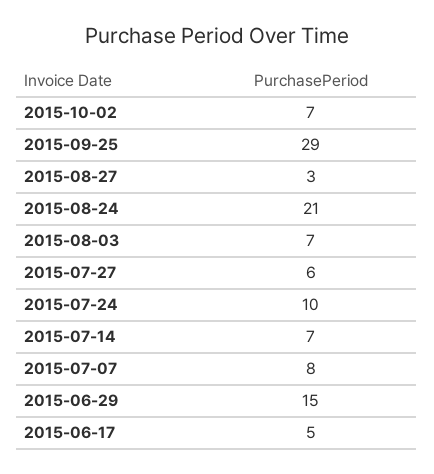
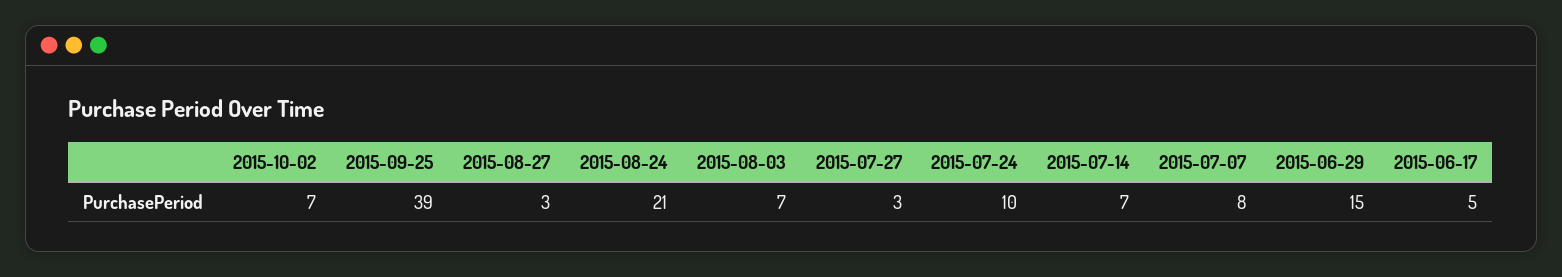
2015-09-25: 29 -> 39
2015-07-27: 6 -> 3

